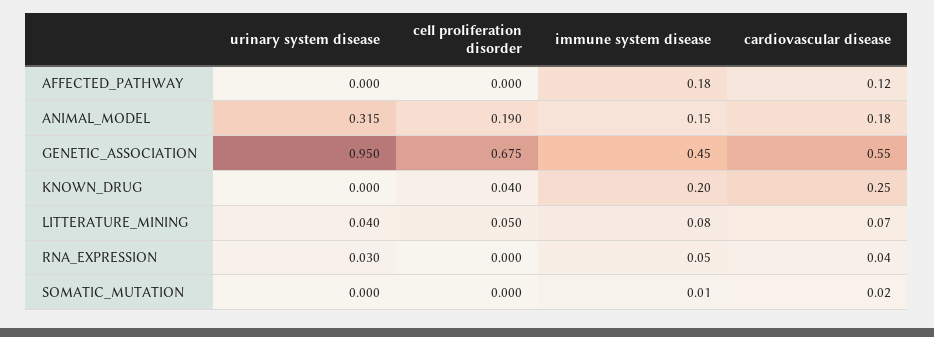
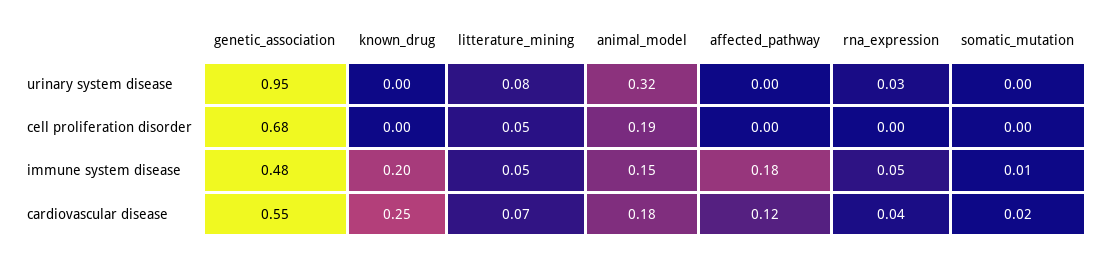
immune system disease, GENETIC_ASSOCIATION: 0.45 -> 0.48
cell proliferation disorder, KNOWN_DRUG: 0.04 -> 0
urinary system disease, LITTERATURE_MINING: 0.04 -> 0.08
immune system disease, LITTERATURE_MINING: 0.08 -> 0.05

